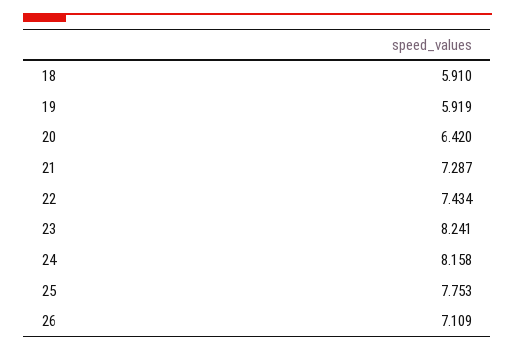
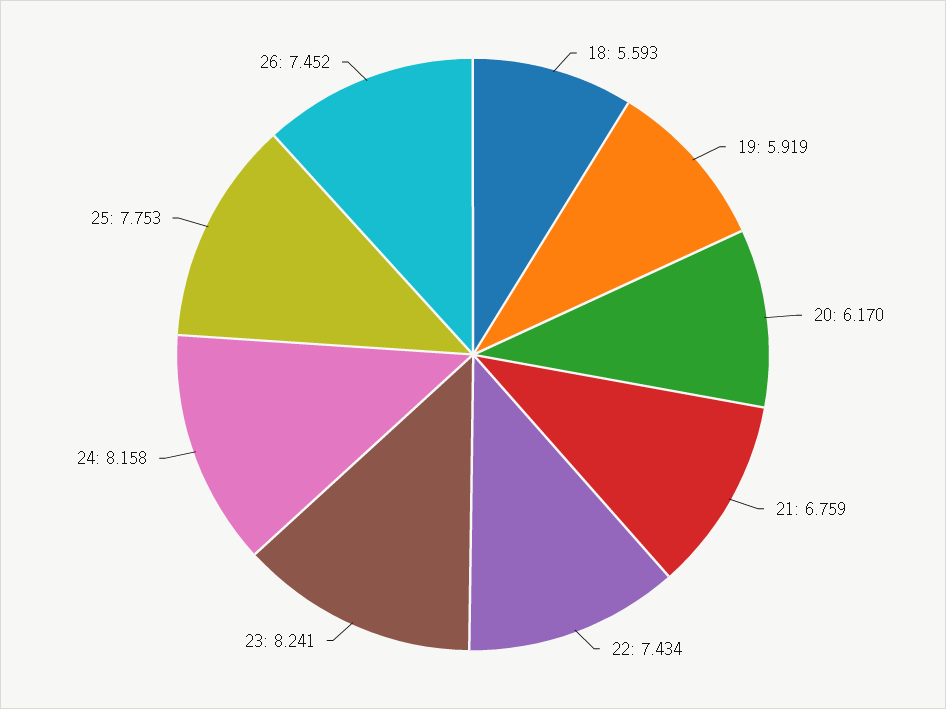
18: 5.91 -> 5.593
20: 6.42 -> 6.17
21: 7.287 -> 6.759
26: 7.109 -> 7.452

